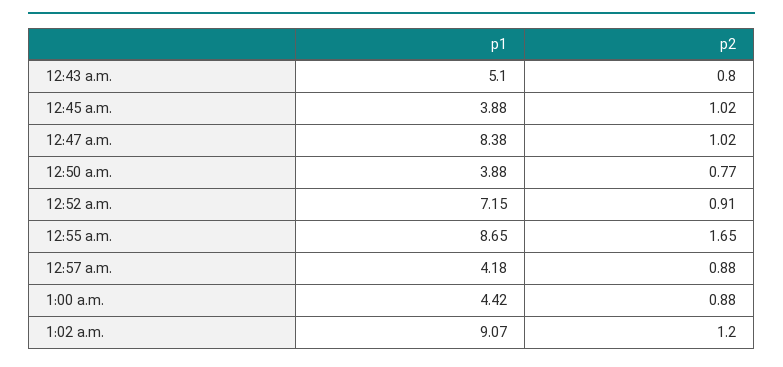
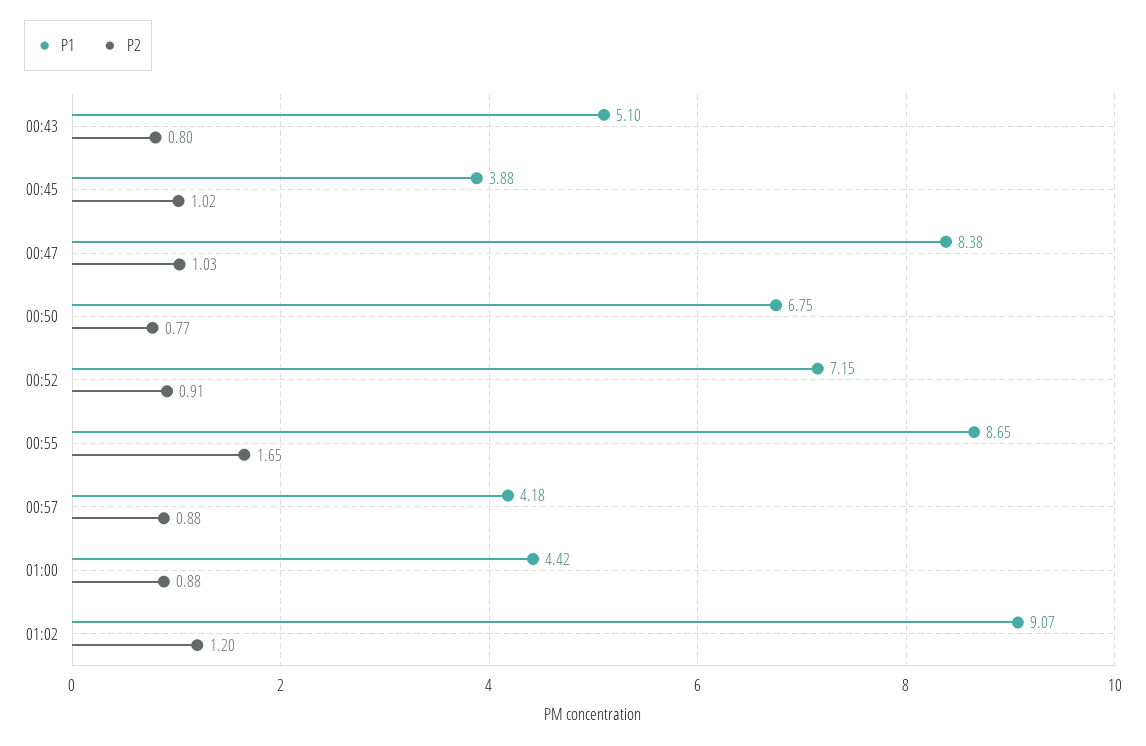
p2, 12:47 a.m.: 1.02 -> 1.03
p1, 12:50 a.m.: 3.88 -> 6.75

